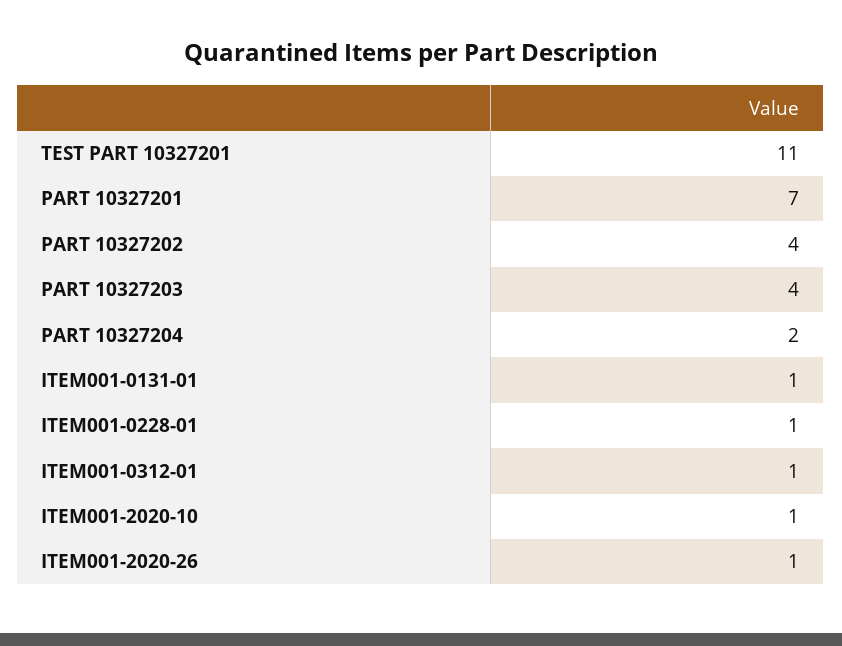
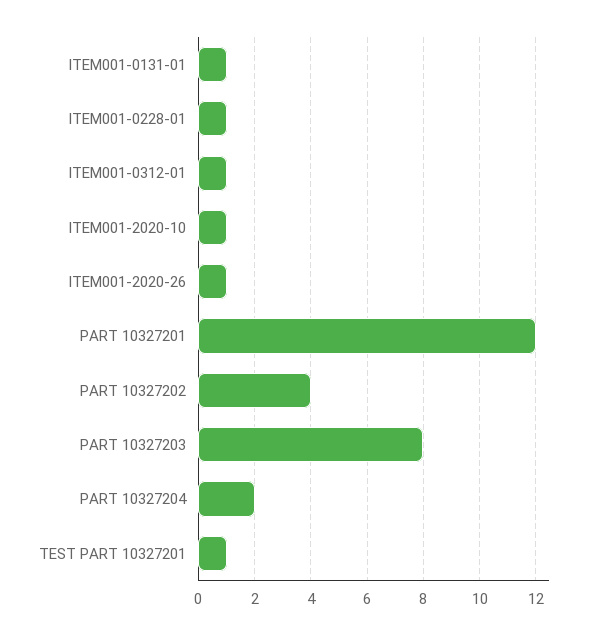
TEST PART 10327201: 11 -> 1
PART 10327201: 7 -> 12
PART 10327203: 4 -> 8

